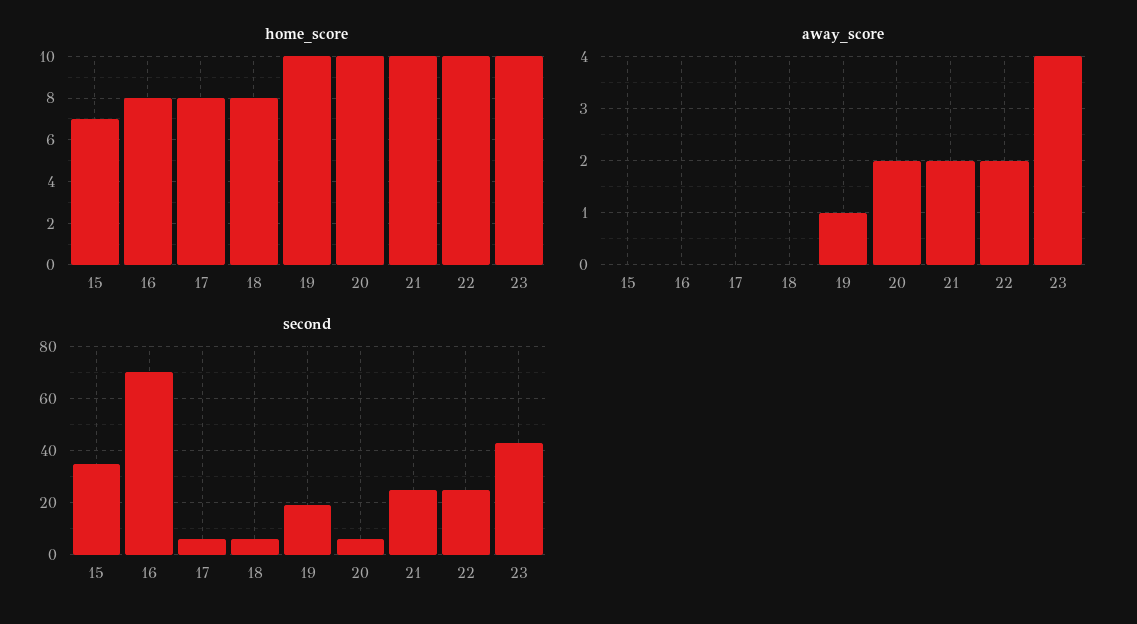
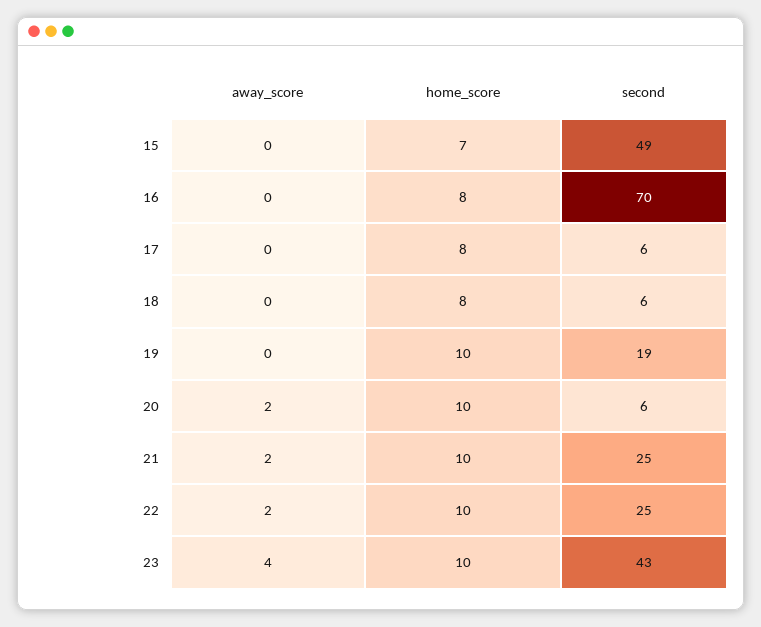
away_score, 19: 1 -> 0
second, 15: 35 -> 49

